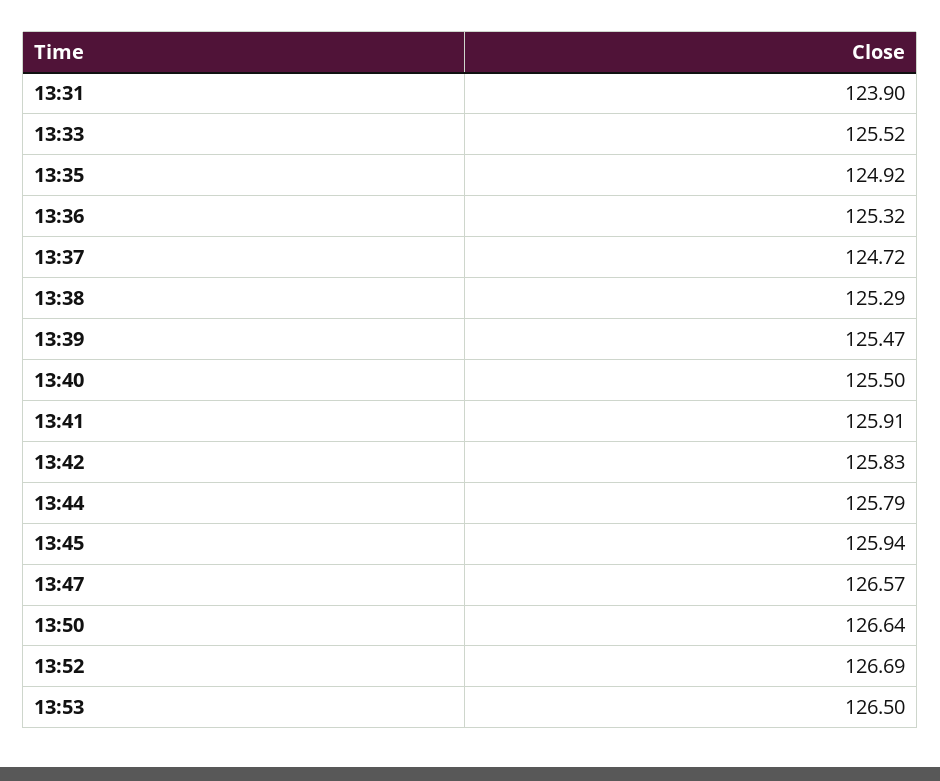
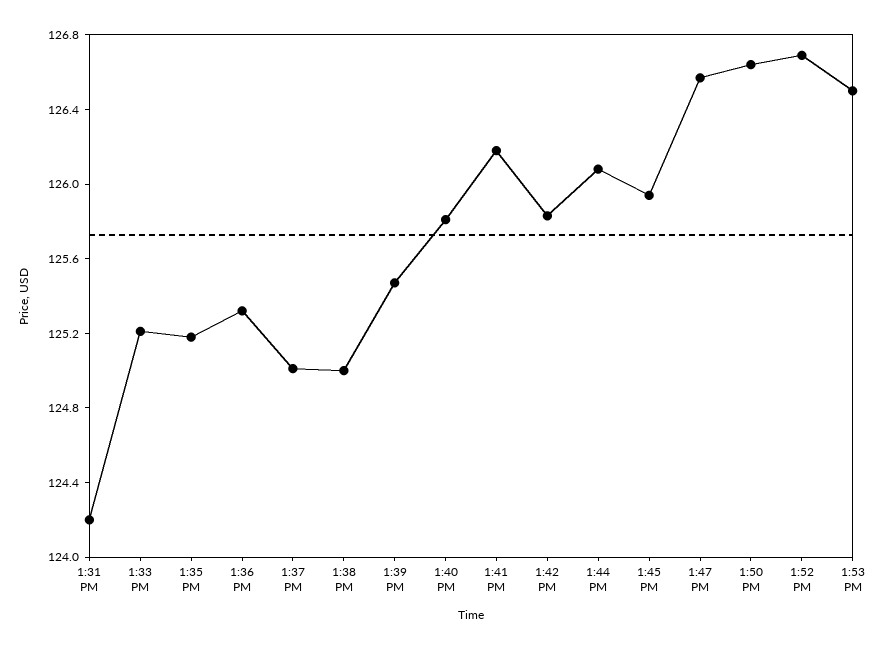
13:31: 123.9 -> 124.2
13:33: 125.52 -> 125.2
13:35: 124.92 -> 125.2
13:37: 124.72 -> 125
13:38: 125.29 -> 125
13:40: 125.5 -> 125.8
13:41: 125.91 -> 126.2
13:44: 125.79 -> 126.1

